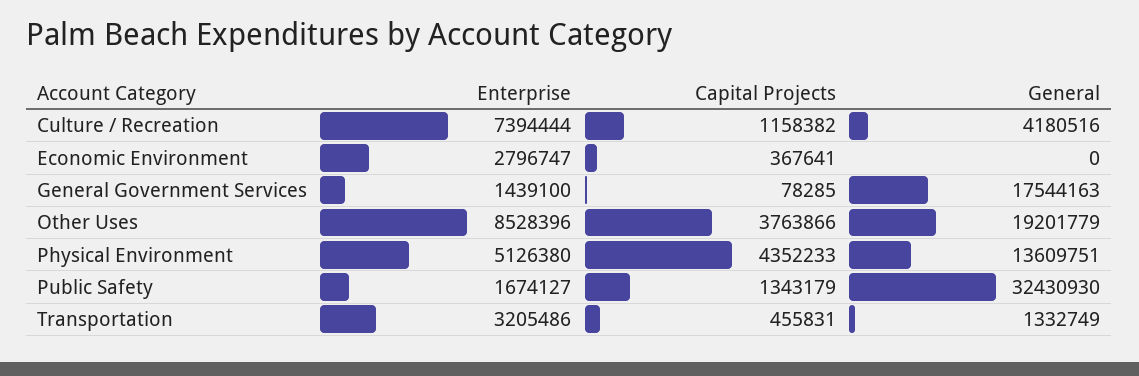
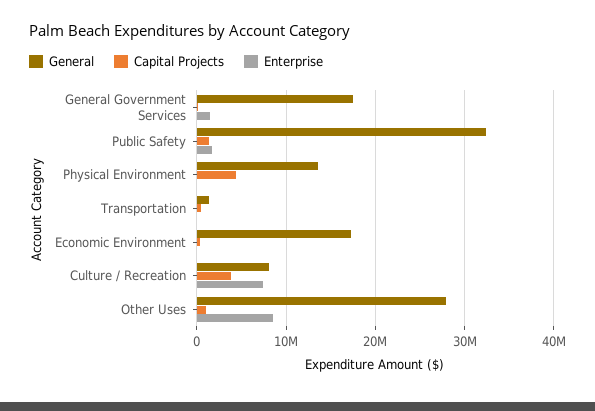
Capital Projects, Culture / Recreation: 1158382 -> 4000000
General, Culture / Recreation: 4180516 -> 8000000
Enterprise, Economic Environment: 2796747 -> 0
General, Economic Environment: 0 -> 17000000
Capital Projects, Other Uses: 3763866 -> 1000000
General, Other Uses: 19201779 -> 28000000
Enterprise, Physical Environment: 5126380 -> 0
Enterprise, Transportation: 3205486 -> 0

